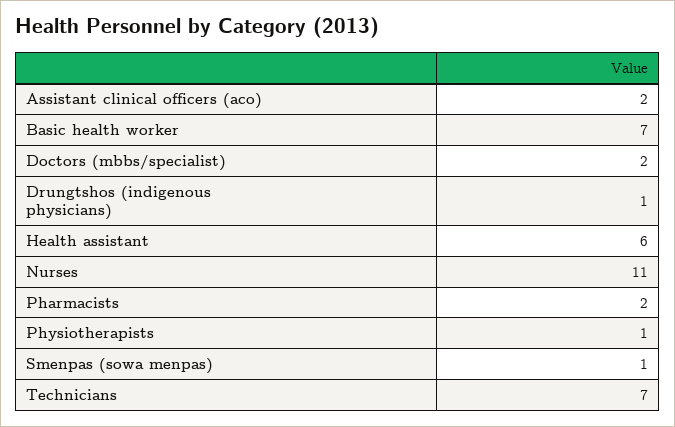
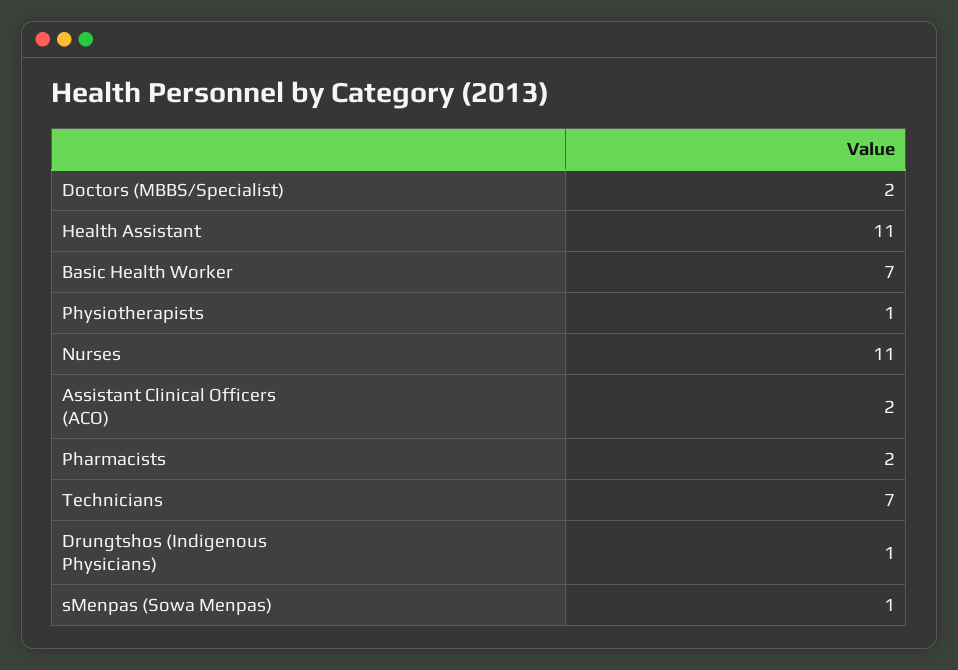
Health assistant: 6 -> 11

